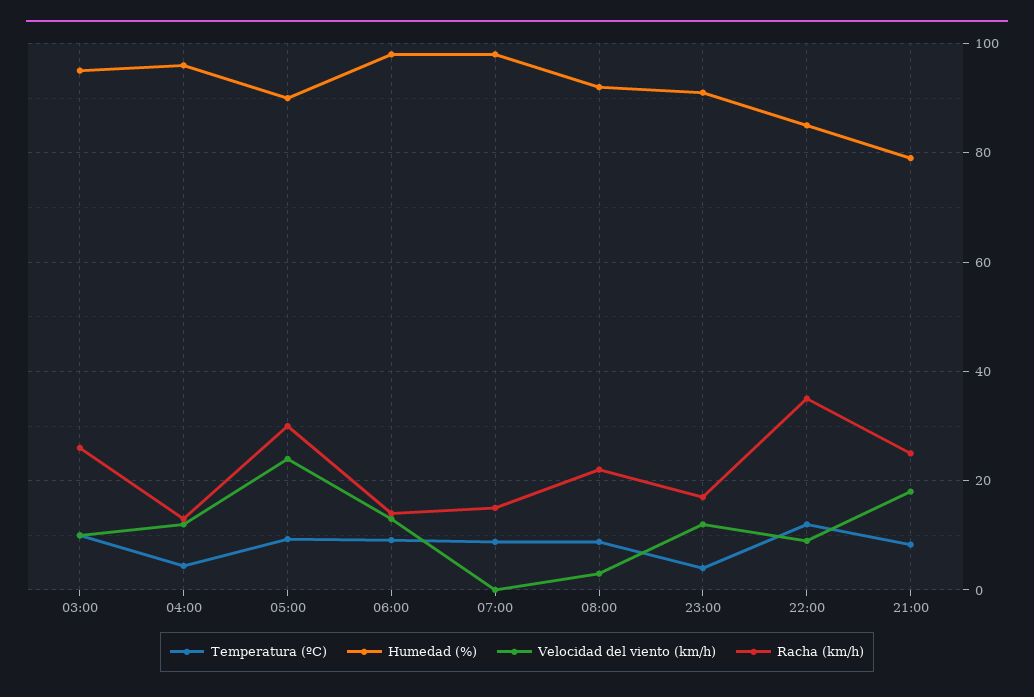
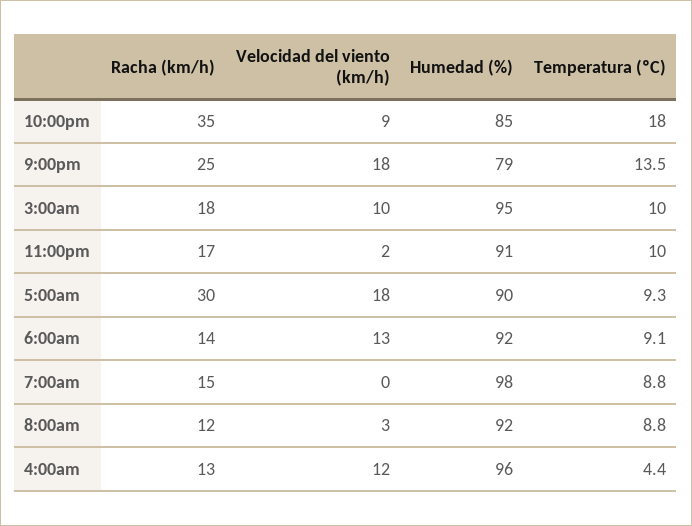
Racha (km/h), 03:00: 26 -> 18
Velocidad del viento (km/h), 05:00: 24 -> 18
Humedad (%), 06:00: 98 -> 92
Racha (km/h), 08:00: 22 -> 12
Temperatura (ºC), 23:00: 4 -> 10
Velocidad del viento (km/h), 23:00: 12 -> 2
Temperatura (ºC), 22:00: 12 -> 18
Temperatura (ºC), 21:00: 8 -> 13.5

